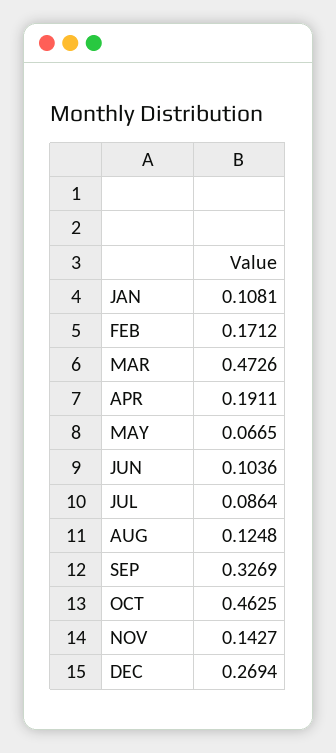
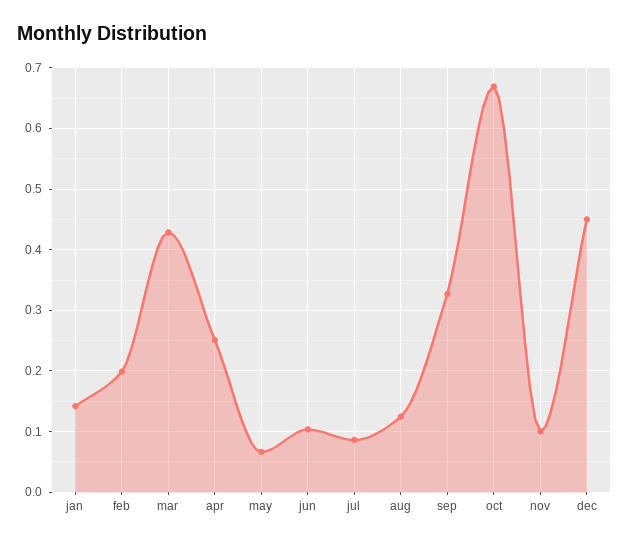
JAN: 0.1081 -> 0.14
FEB: 0.1712 -> 0.2
MAR: 0.4726 -> 0.43
APR: 0.1911 -> 0.25
OCT: 0.4625 -> 0.67
NOV: 0.1427 -> 0.1
DEC: 0.2694 -> 0.45

